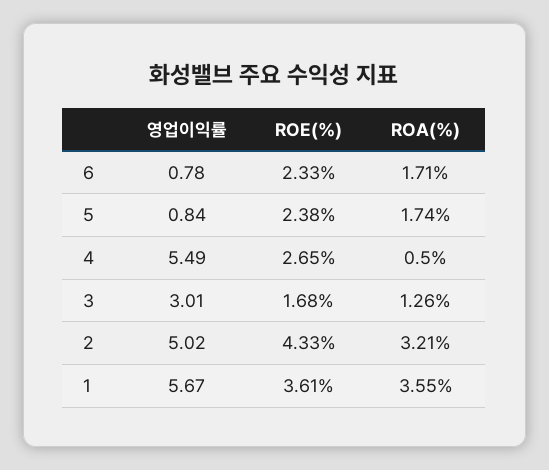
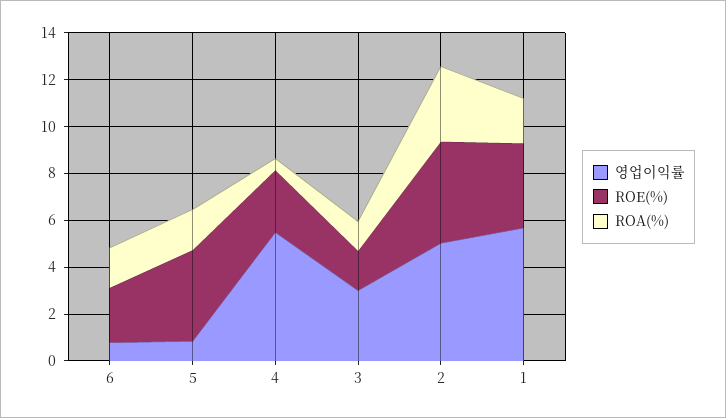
ROE(%), 5: 2.38 -> 4
ROA(%), 1: 3.55 -> 2

